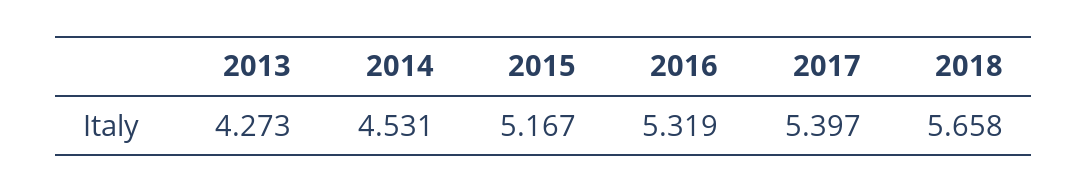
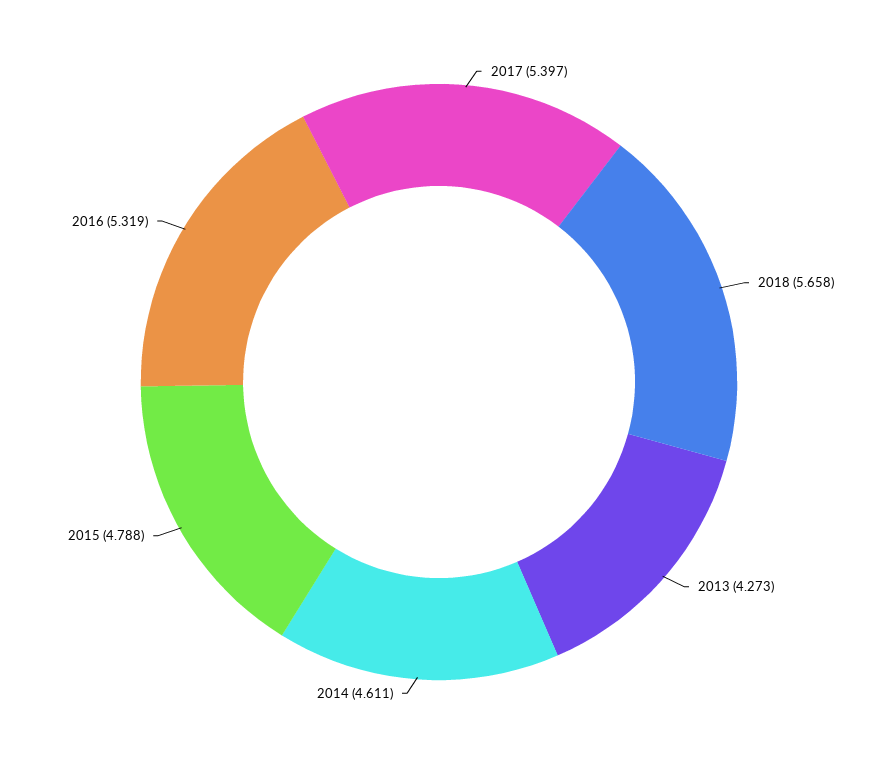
2014: 4.531 -> 4.611
2015: 5.167 -> 4.788

